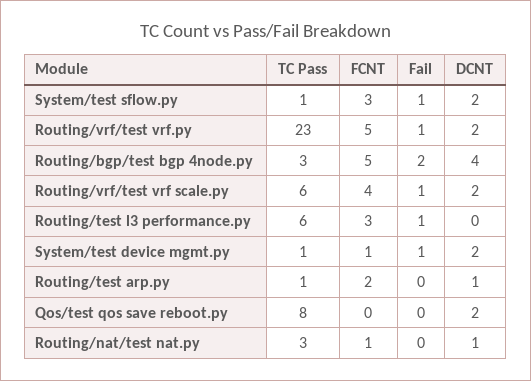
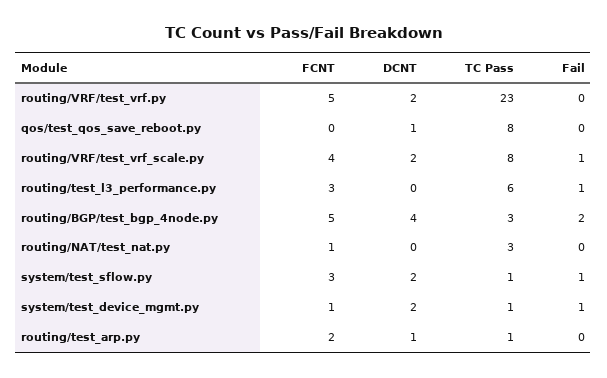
Fail, Routing/vrf/test vrf.py: 1 -> 0
TC Pass, Routing/vrf/test vrf scale.py: 6 -> 8
DCNT, Qos/test qos save reboot.py: 2 -> 1
DCNT, Routing/nat/test nat.py: 1 -> 0

